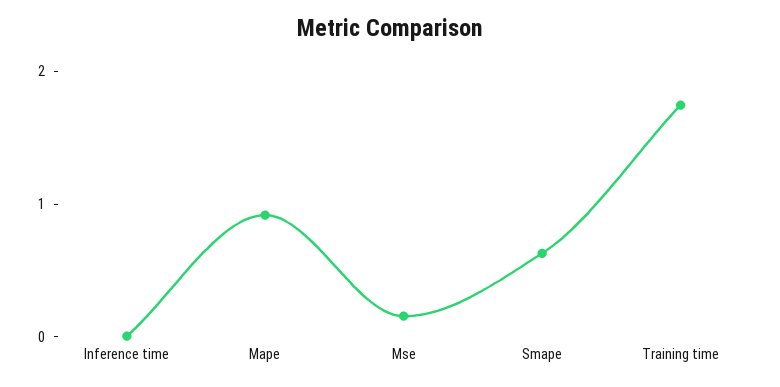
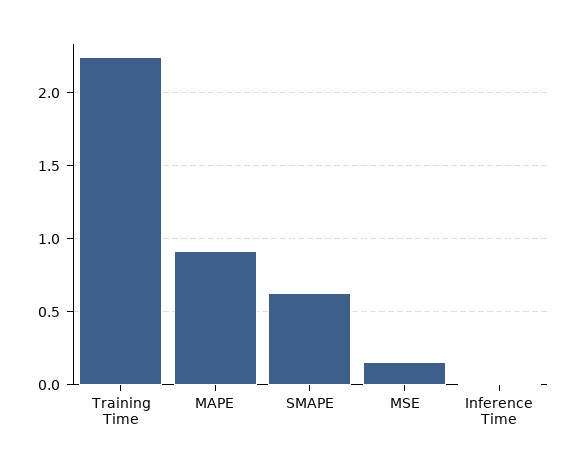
Training time: 1.8 -> 2.25

